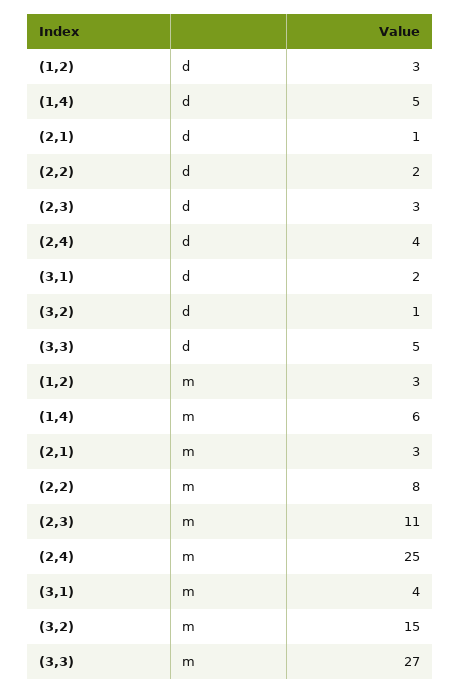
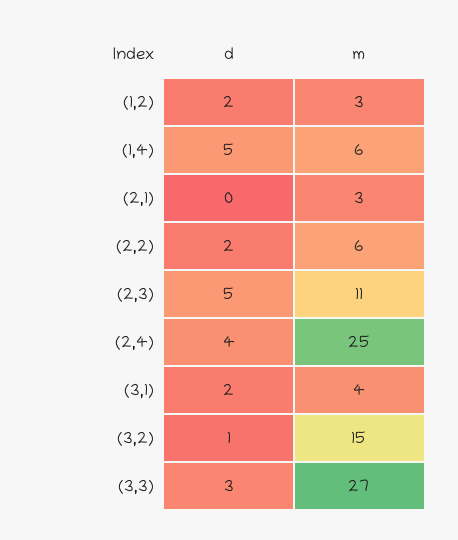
(1,2), d: 3 -> 2
(2,1), d: 1 -> 0
(2,3), d: 3 -> 5
(3,3), d: 5 -> 3
(2,2), m: 8 -> 6

